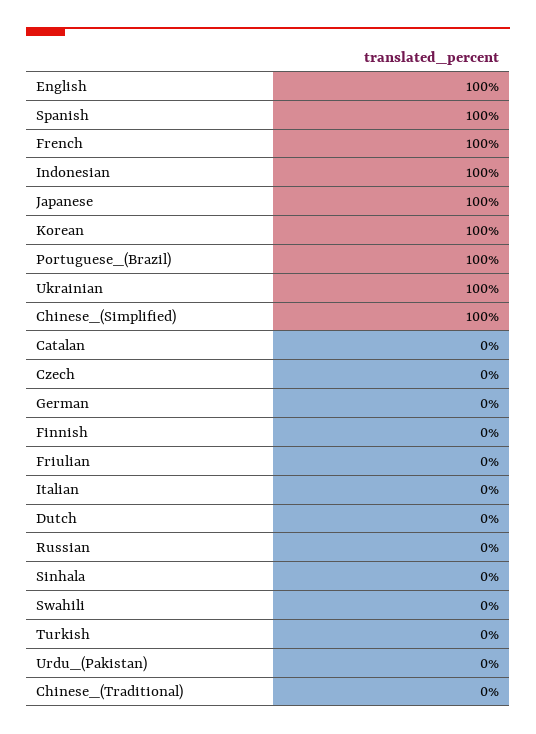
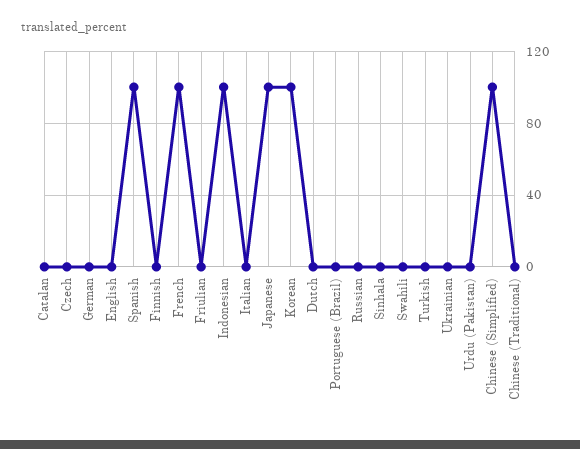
English: 100 -> 0
Portuguese_(Brazil): 100 -> 0
Ukrainian: 100 -> 0

